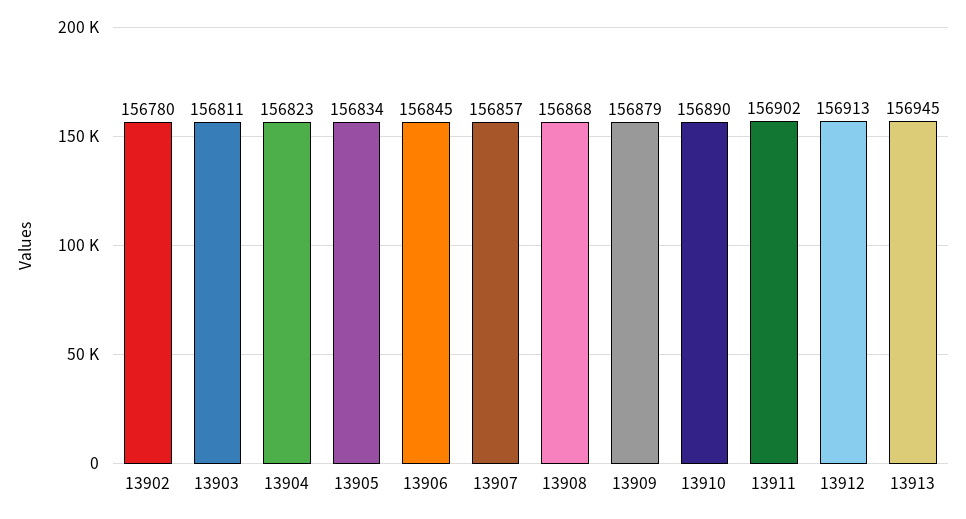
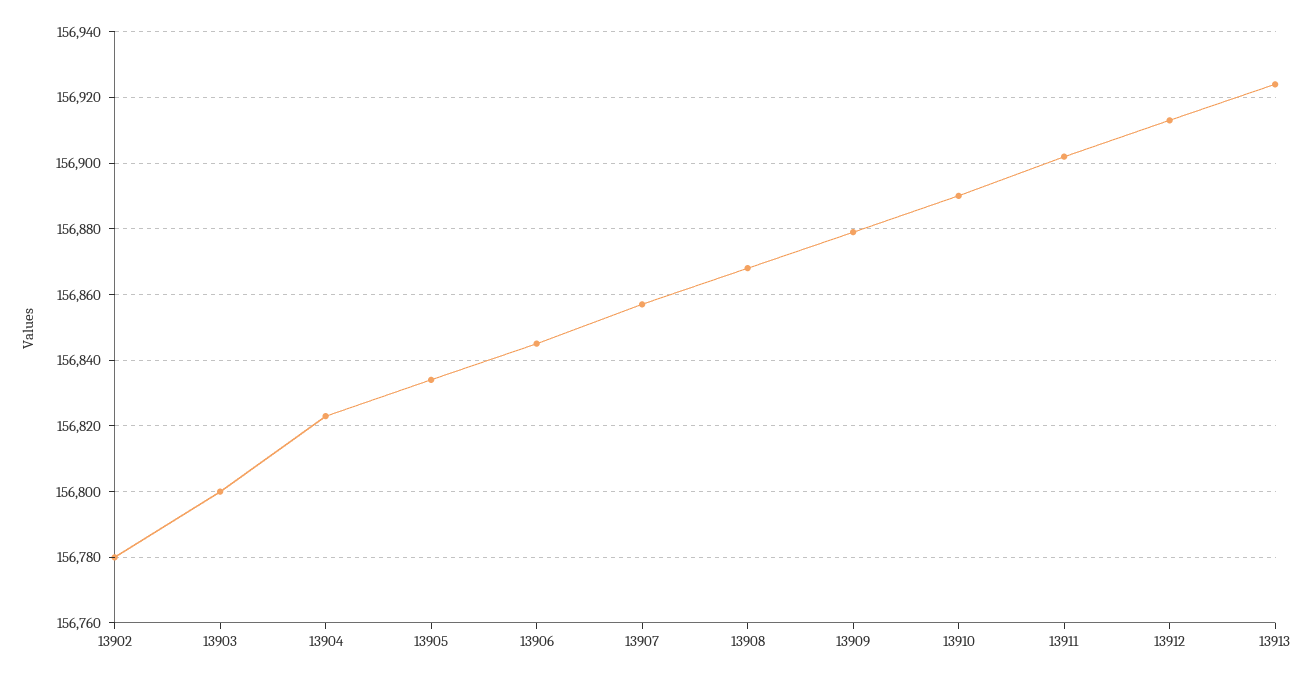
13903: 156811 -> 156800
13913: 156945 -> 156925

